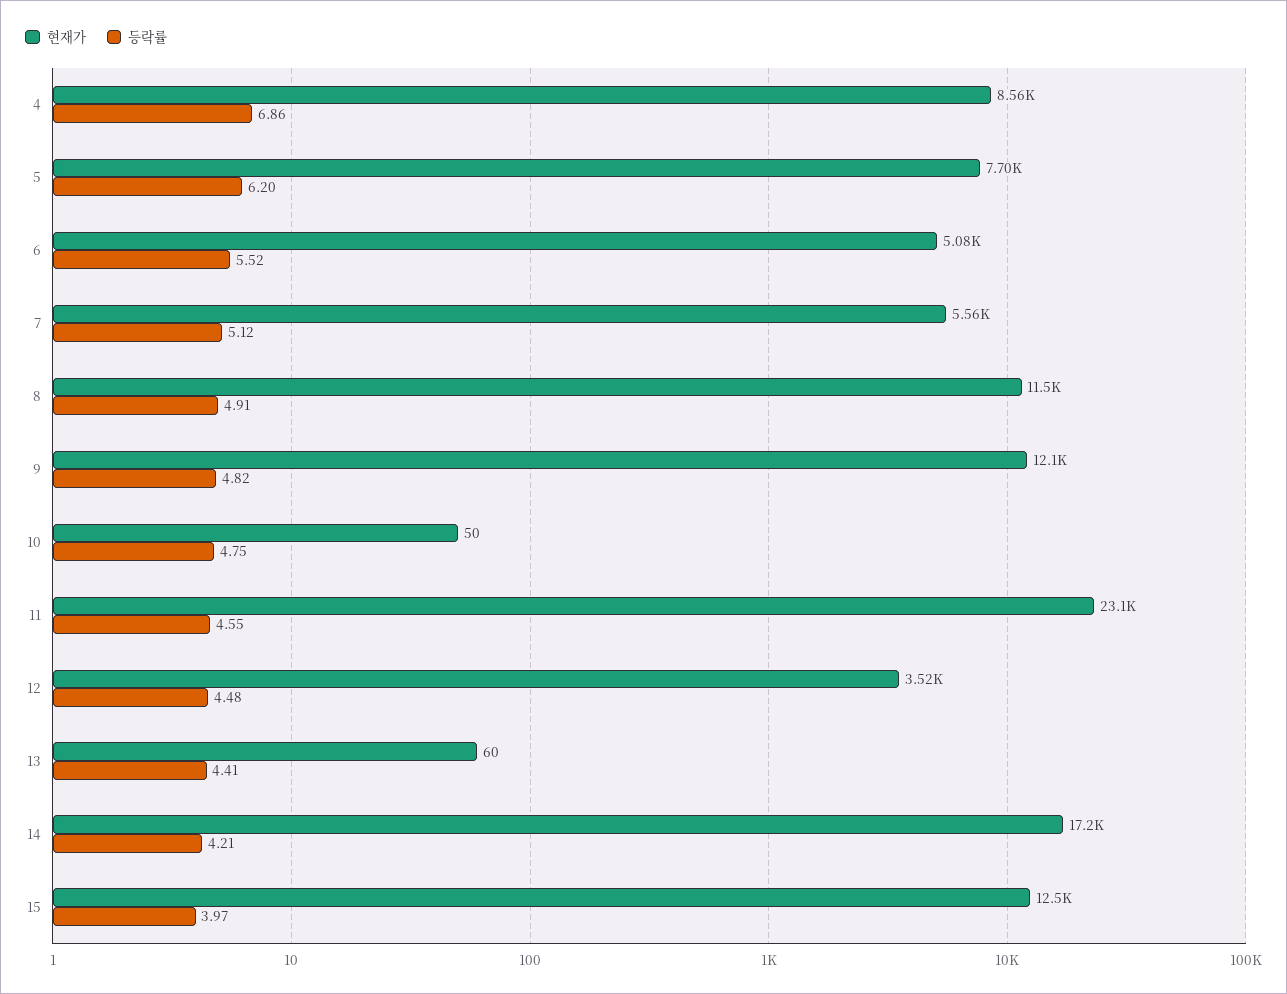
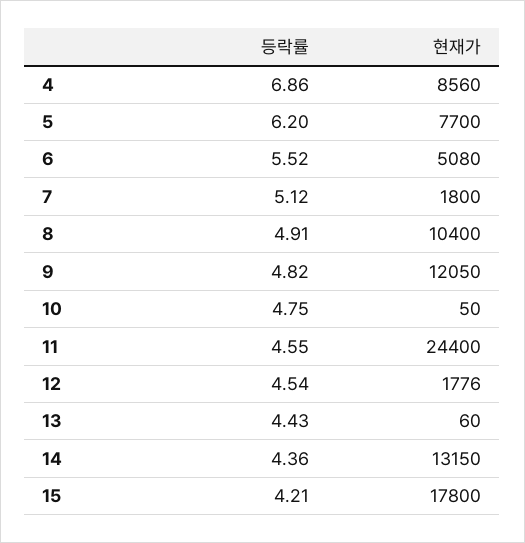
현재가, 7: 5560 -> 1800
현재가, 8: 11500 -> 10400
현재가, 11: 23100 -> 24400
현재가, 12: 3520 -> 1776
등락률, 12: 4.48 -> 4.54
등락률, 13: 4.41 -> 4.43
현재가, 14: 17200 -> 13150
등락률, 14: 4.21 -> 4.36
현재가, 15: 12500 -> 17800
등락률, 15: 3.97 -> 4.21

